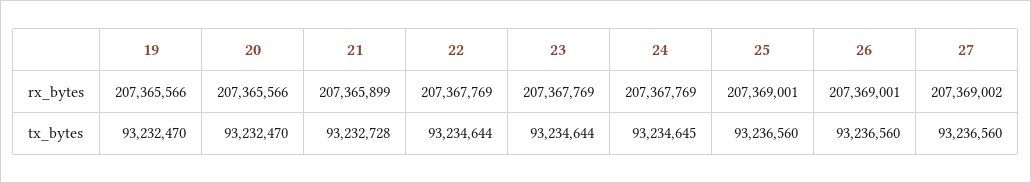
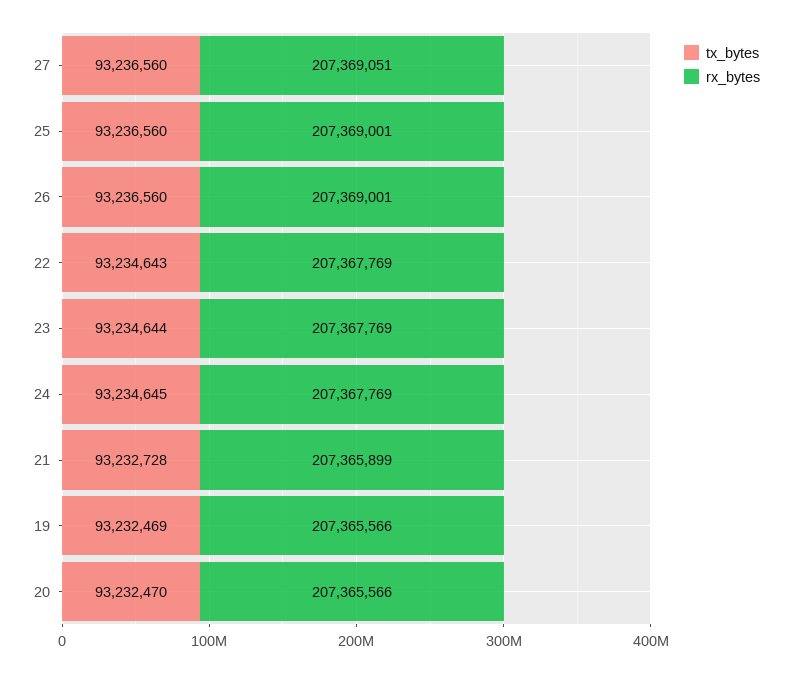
rx_bytes, 27: 207369002 -> 207369051
tx_bytes, 19: 93232470 -> 93232469
tx_bytes, 22: 93234644 -> 93234643

